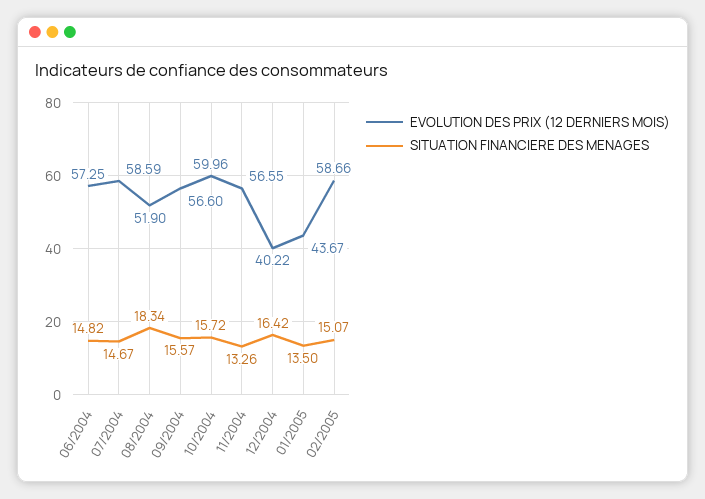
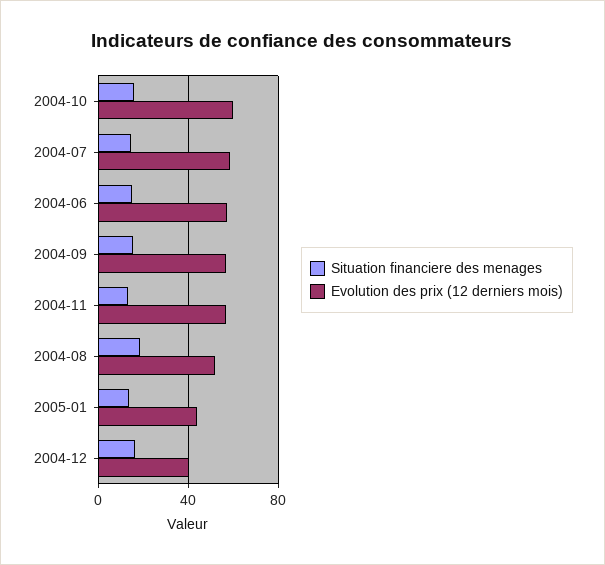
EVOLUTION DES PRIX (12 DERNIERS MOIS), 02/2005: 58.66 -> none
SITUATION FINANCIERE DES MENAGES, 02/2005: 15.07 -> none

